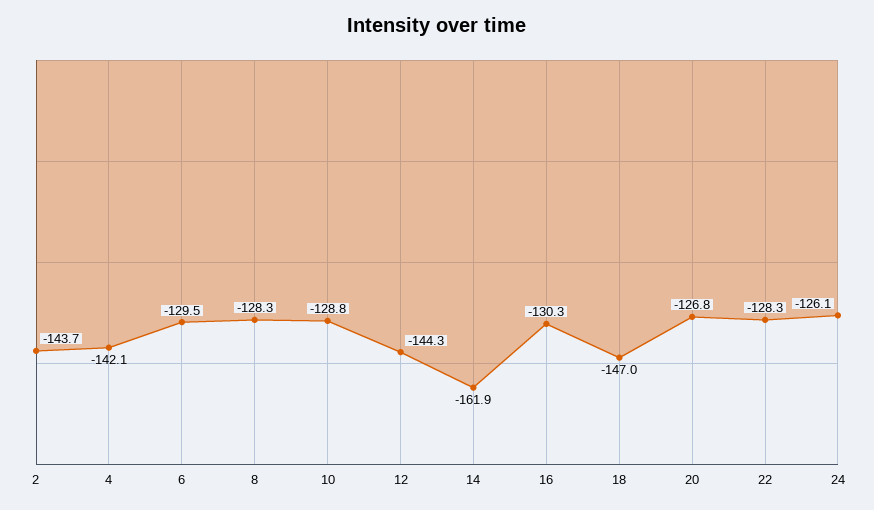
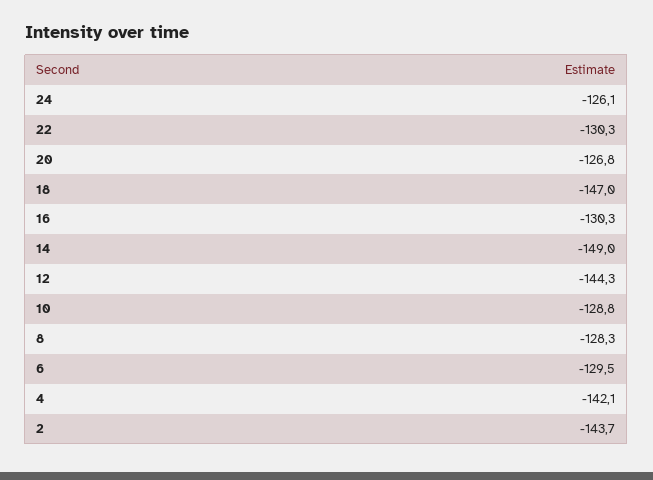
14: -161.9 -> -149
22: -128.3 -> -130.3

